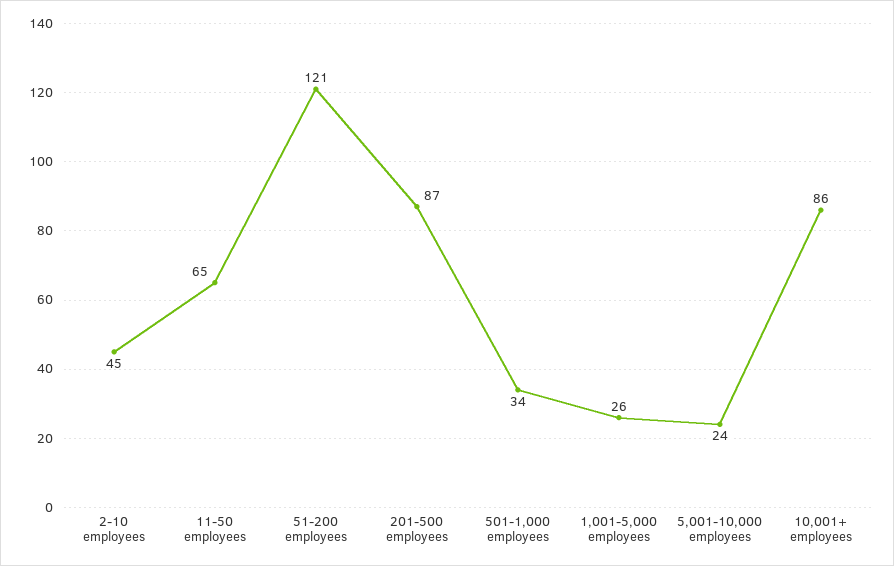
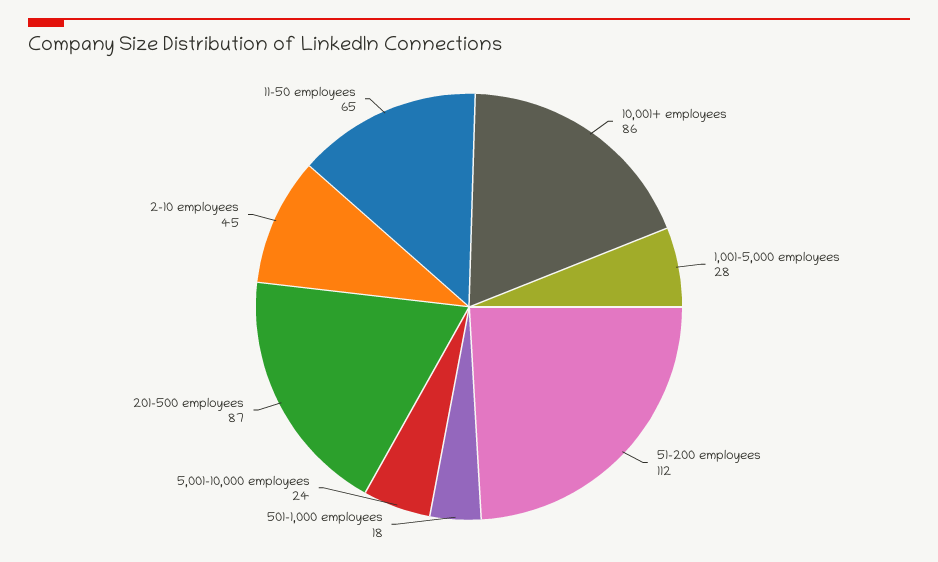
51-200 employees: 121 -> 112
501-1,000 employees: 34 -> 18
1,001-5,000 employees: 26 -> 28

